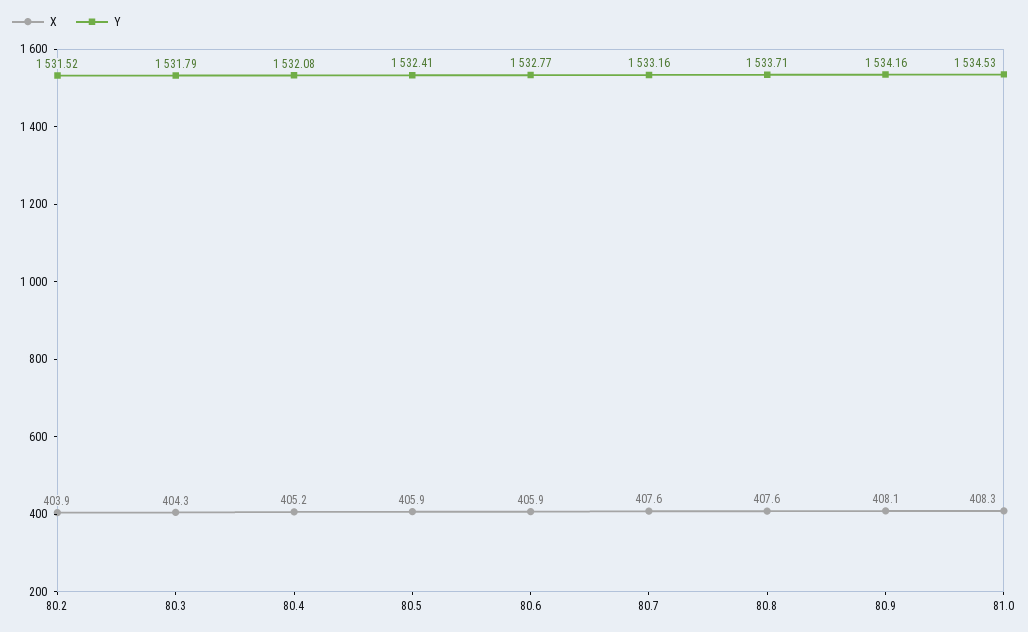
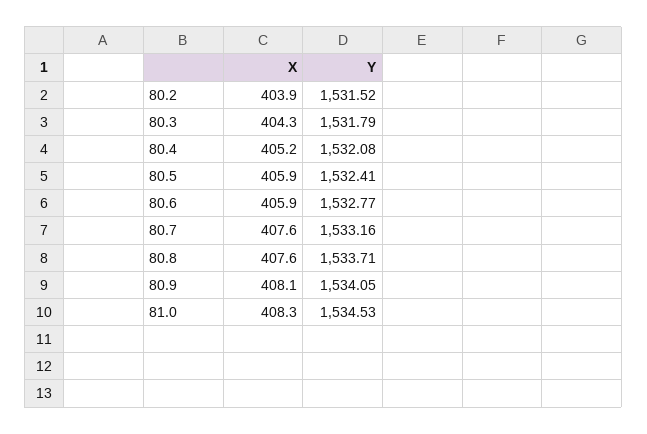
Y, 80.9: 1534.16 -> 1534.05

